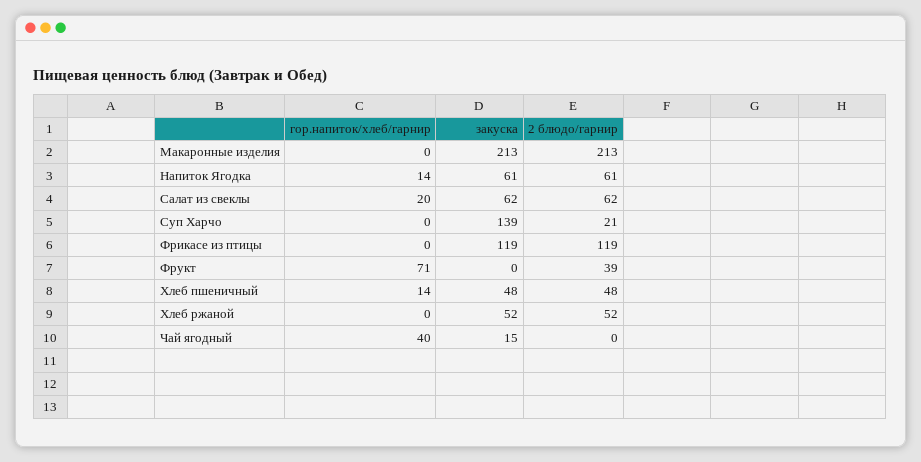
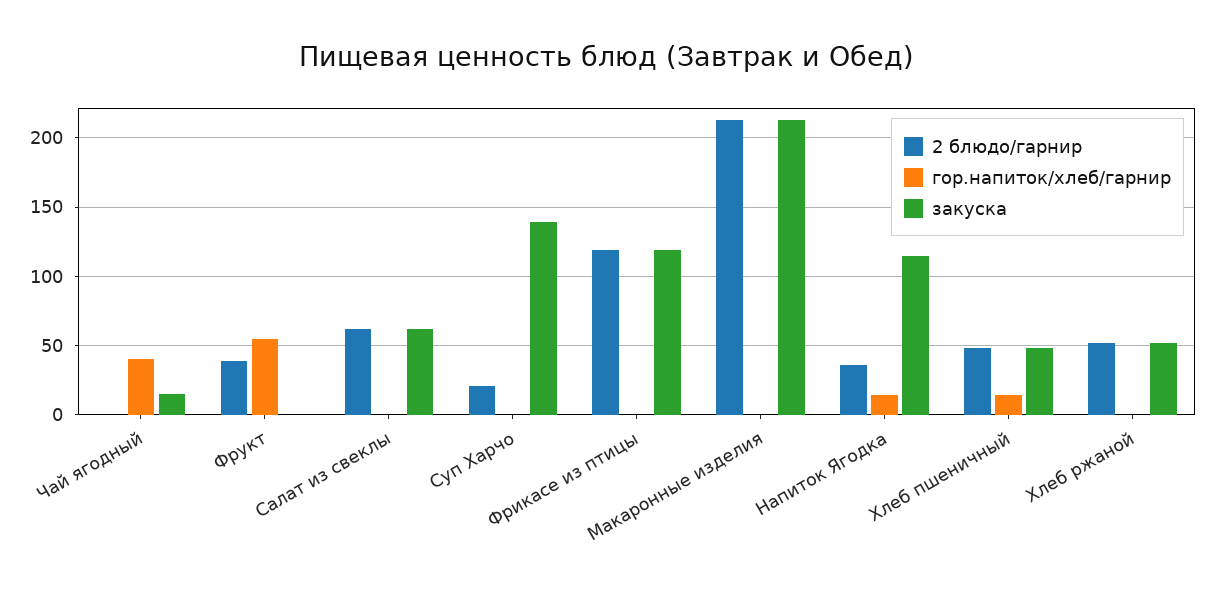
закуска, Напиток Ягодка: 61 -> 115
2 блюдо/гарнир, Напиток Ягодка: 61 -> 35
гор.напиток/хлеб/гарнир, Салат из свеклы: 20 -> 0
гор.напиток/хлеб/гарнир, Фрукт: 71 -> 55

